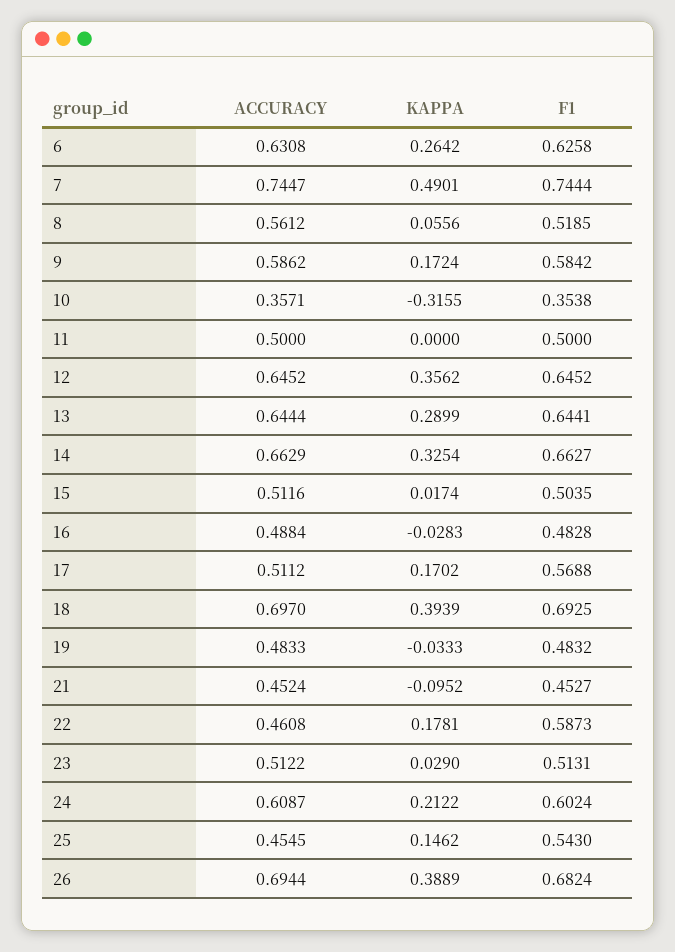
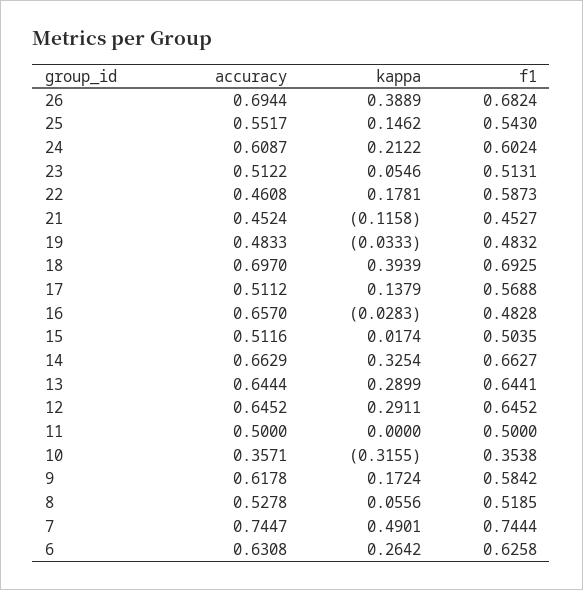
ACCURACY, 8: 0.5612 -> 0.5278
ACCURACY, 9: 0.5862 -> 0.6178
KAPPA, 12: 0.3562 -> 0.2911
ACCURACY, 16: 0.4884 -> 0.657
KAPPA, 17: 0.1702 -> 0.1379
KAPPA, 21: -0.0952 -> -0.1158
KAPPA, 23: 0.029 -> 0.0546
ACCURACY, 25: 0.4545 -> 0.5517

